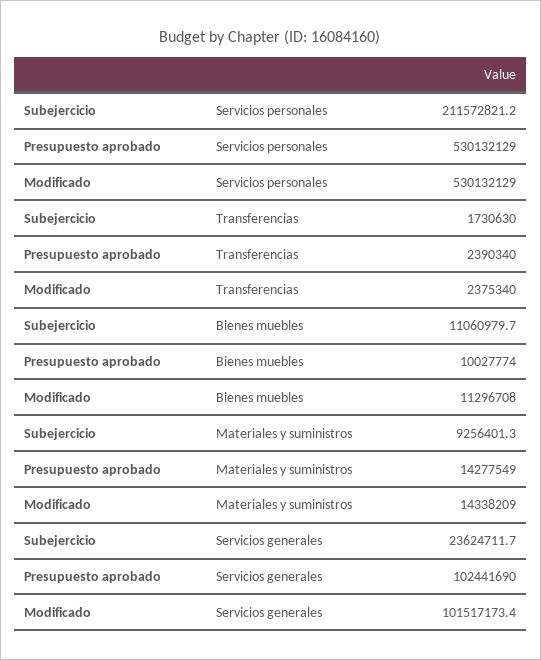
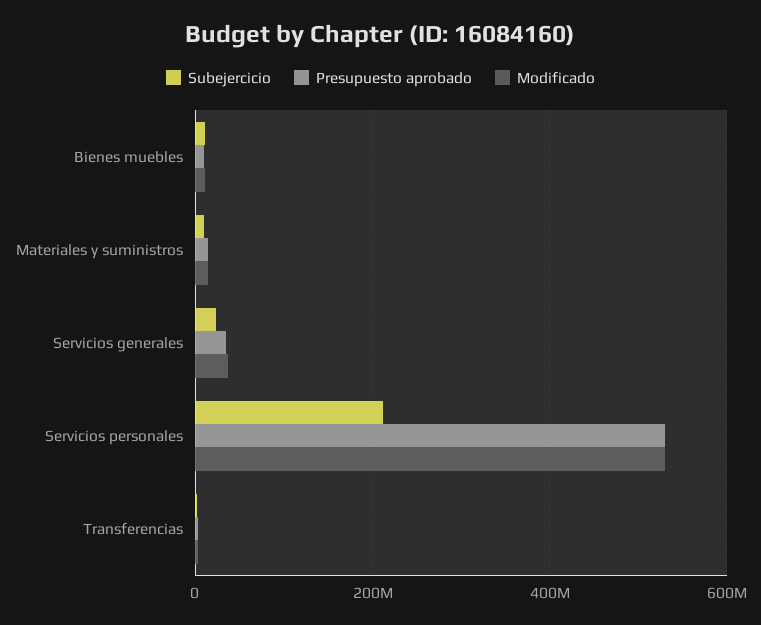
Presupuesto aprobado, Servicios generales: 102441690 -> 40000000
Modificado, Servicios generales: 101517173.4 -> 40000000

